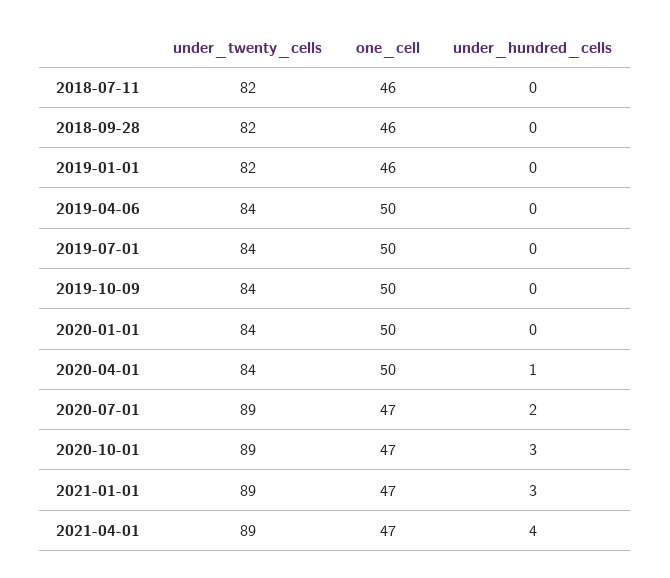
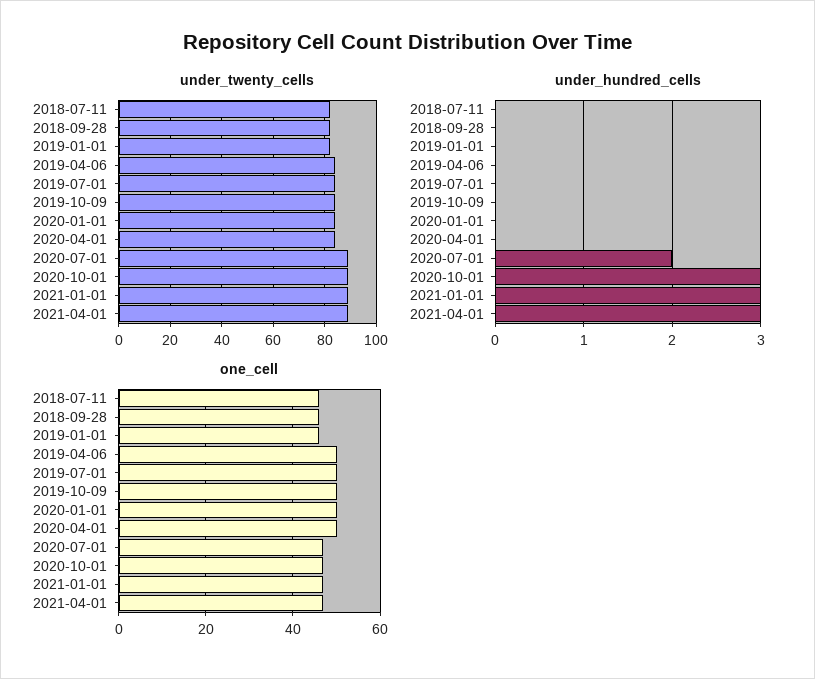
under_hundred_cells, 2020-04-01: 1 -> 0
under_hundred_cells, 2021-04-01: 4 -> 3

